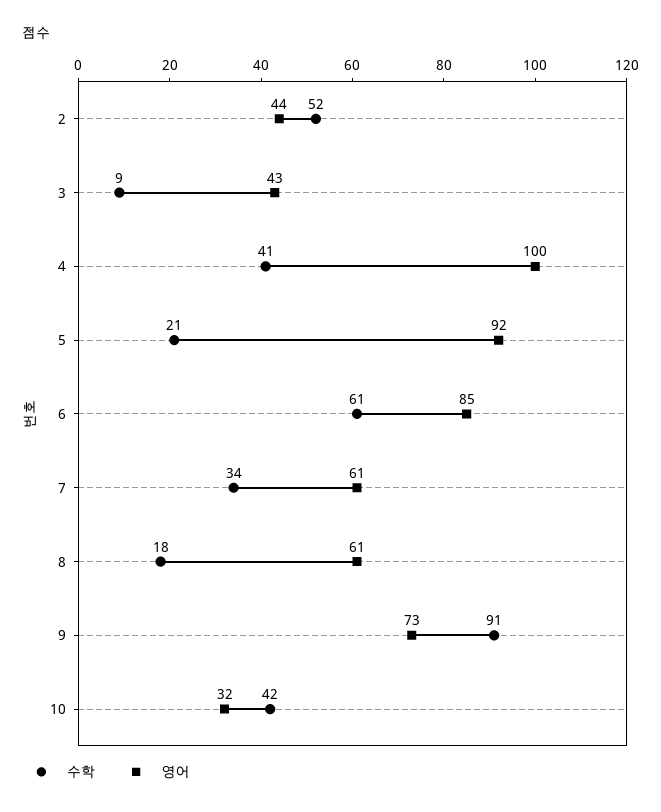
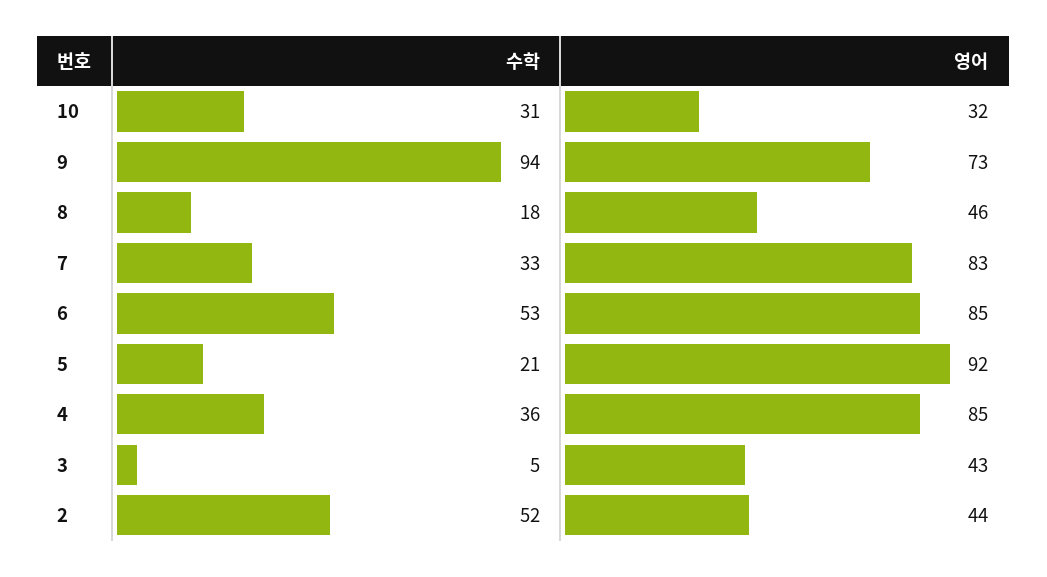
수학, 3: 9 -> 5
수학, 4: 41 -> 36
영어, 4: 100 -> 85
수학, 6: 61 -> 53
수학, 7: 34 -> 33
영어, 7: 61 -> 83
영어, 8: 61 -> 46
수학, 9: 91 -> 94
수학, 10: 42 -> 31

